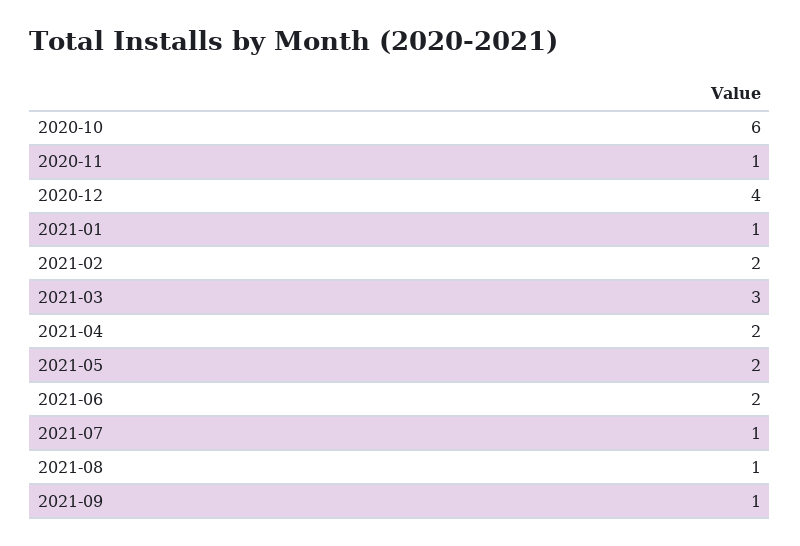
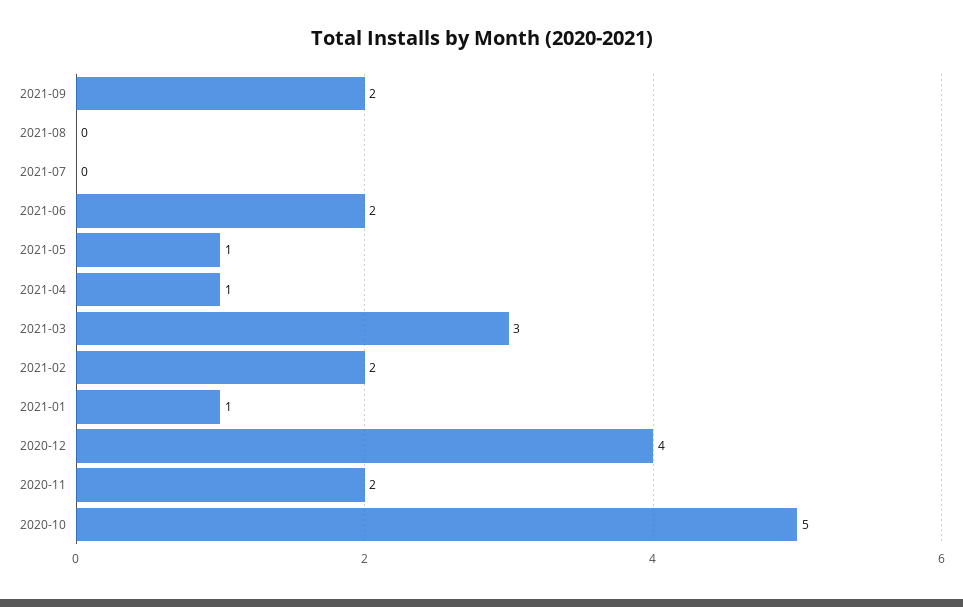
2020-10: 6 -> 5
2020-11: 1 -> 2
2021-04: 2 -> 1
2021-05: 2 -> 1
2021-07: 1 -> 0
2021-08: 1 -> 0
2021-09: 1 -> 2

